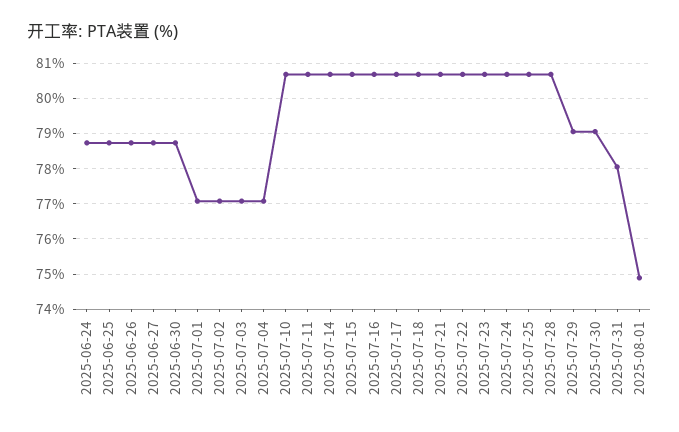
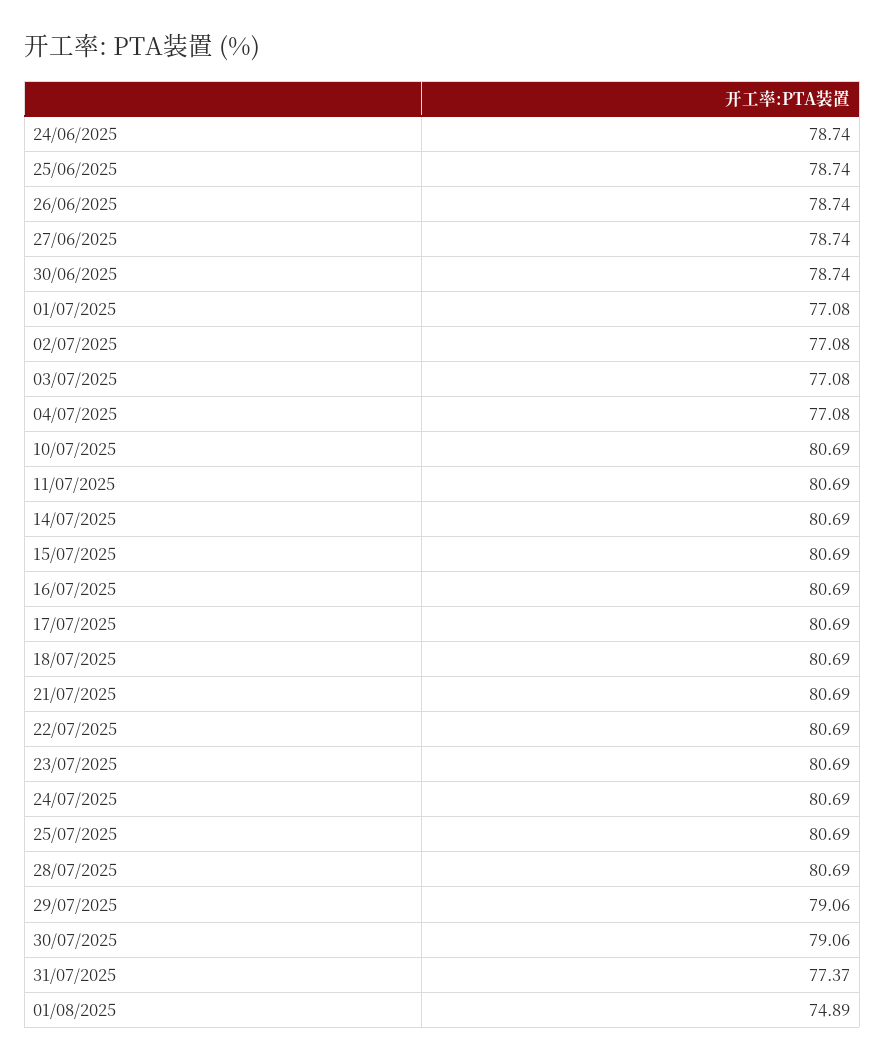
2025-07-31: 78 -> 77.37

